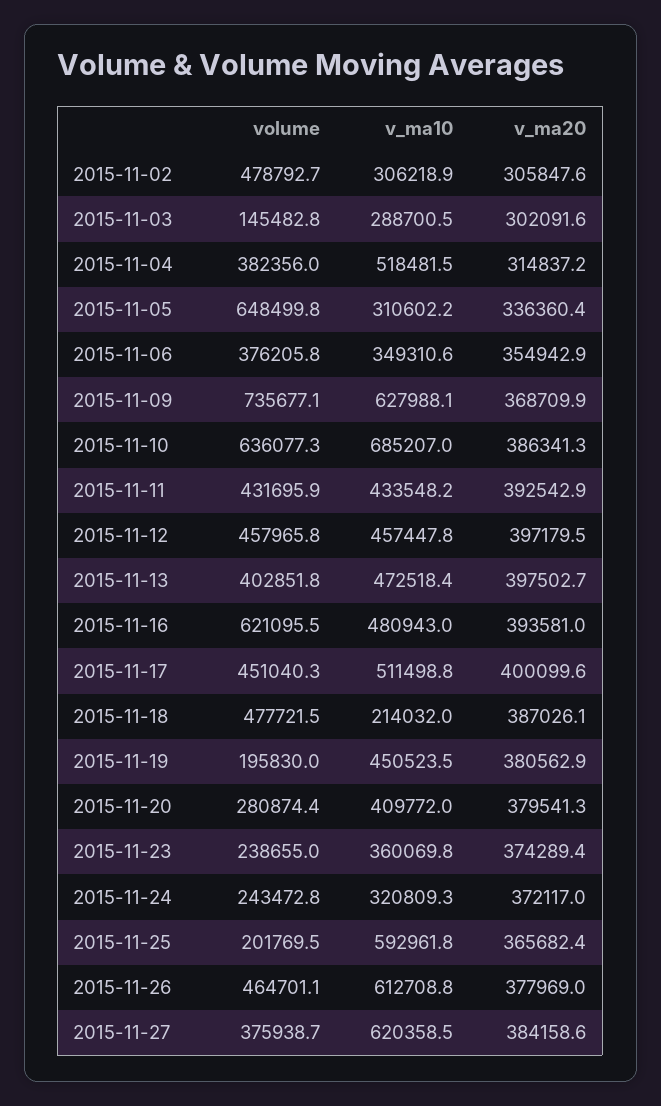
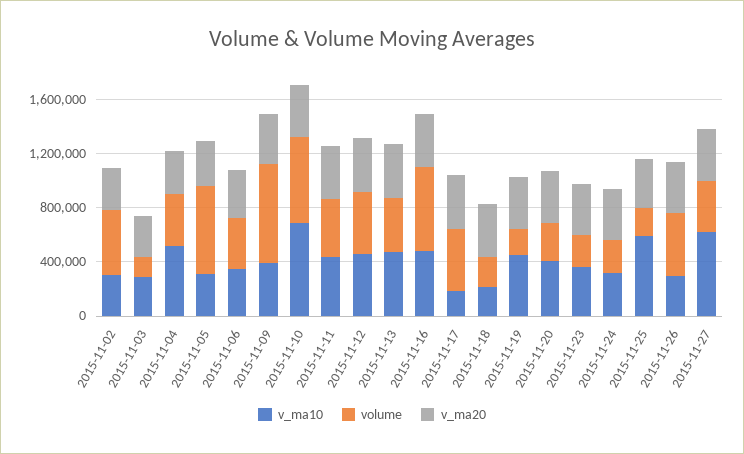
v_ma10, 2015-11-09: 627988.1 -> 400000
v_ma10, 2015-11-17: 511498.8 -> 200000
volume, 2015-11-18: 477721.5 -> 200000
v_ma10, 2015-11-26: 612708.8 -> 300000

